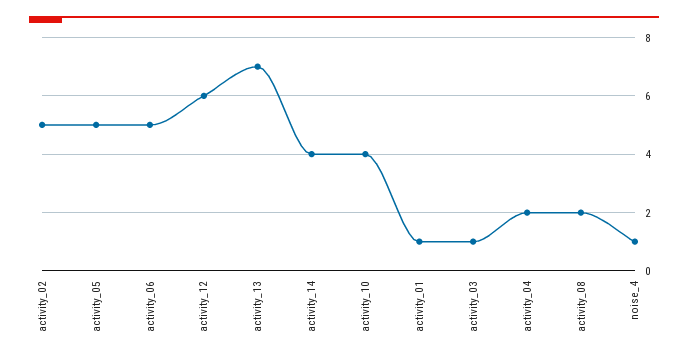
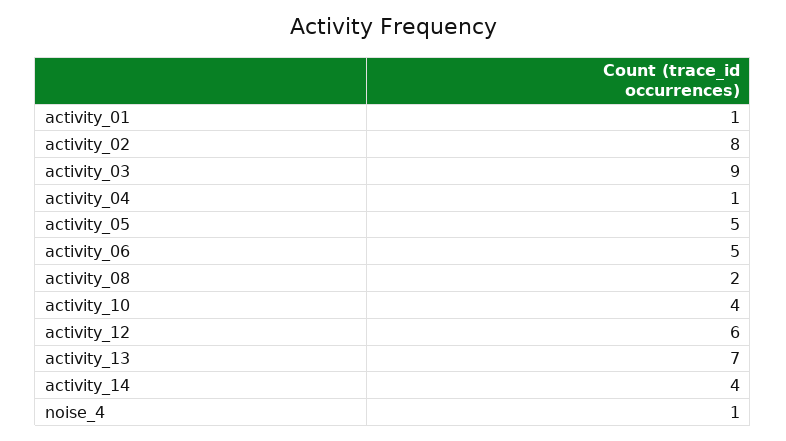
activity_02: 5 -> 8
activity_03: 1 -> 9
activity_04: 2 -> 1

